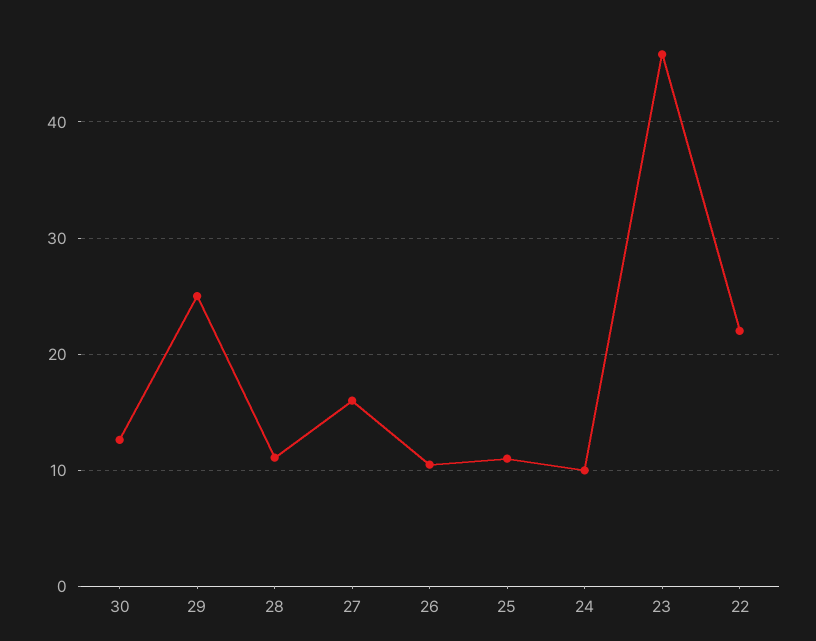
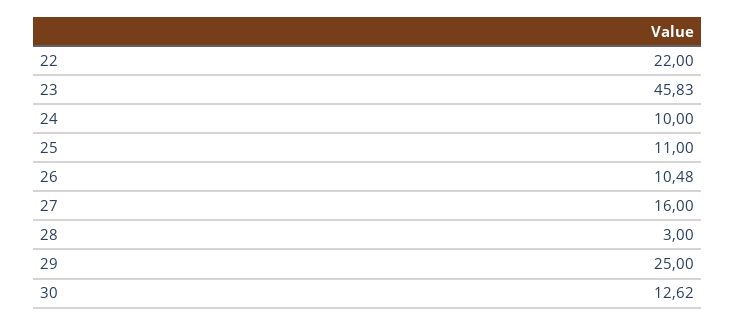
28: 11 -> 3

